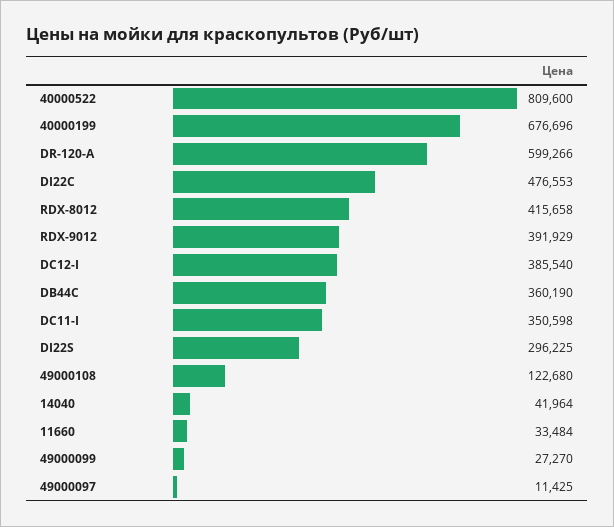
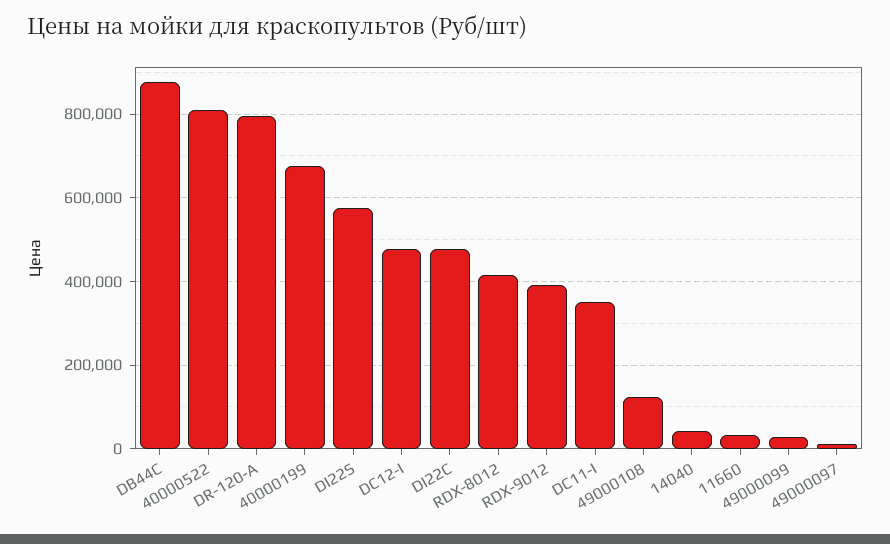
DR-120-A: 599266 -> 800000
DC12-I: 385540 -> 480000
DB44C: 360190 -> 880000
DI22S: 296225 -> 580000

